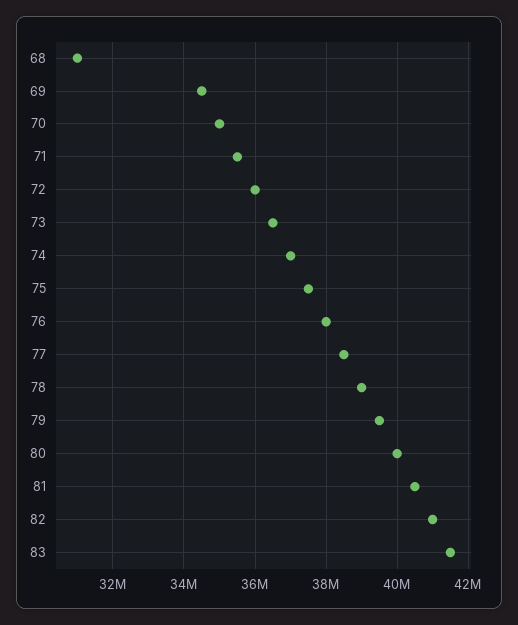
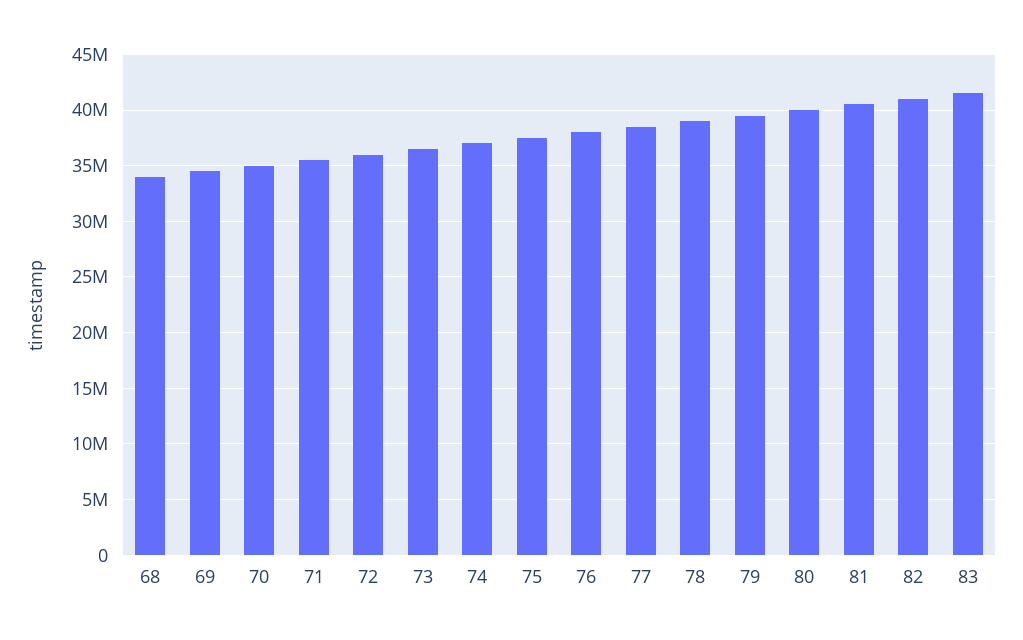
68: 31000000 -> 34000000

